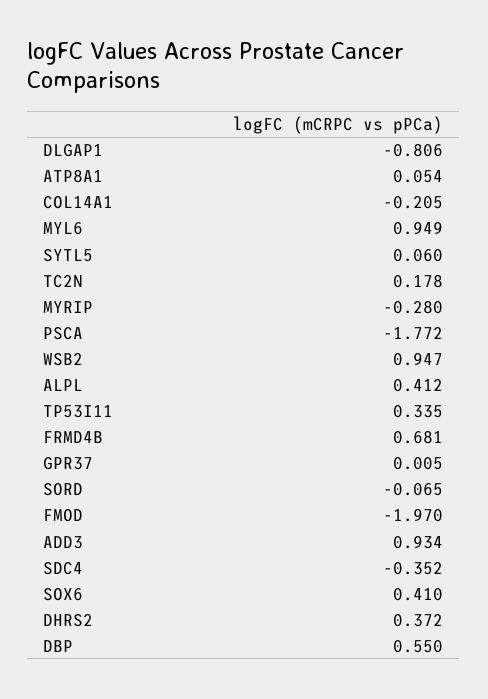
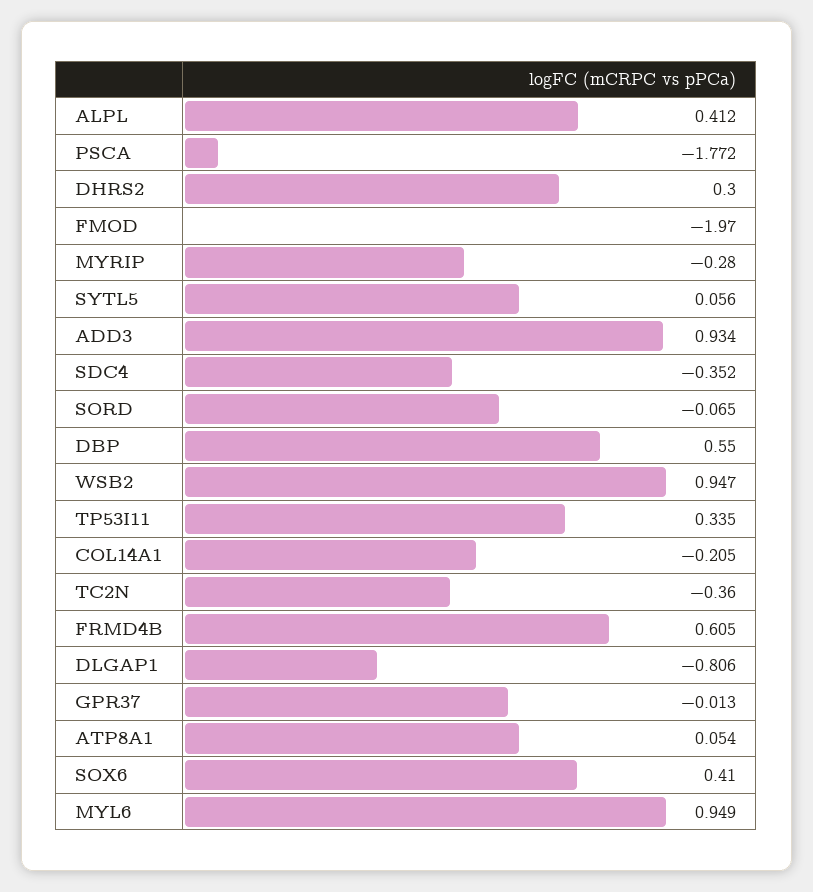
SYTL5: 0.06 -> 0.056
TC2N: 0.178 -> -0.36
FRMD4B: 0.681 -> 0.605
GPR37: 0.005 -> -0.013
DHRS2: 0.372 -> 0.3

